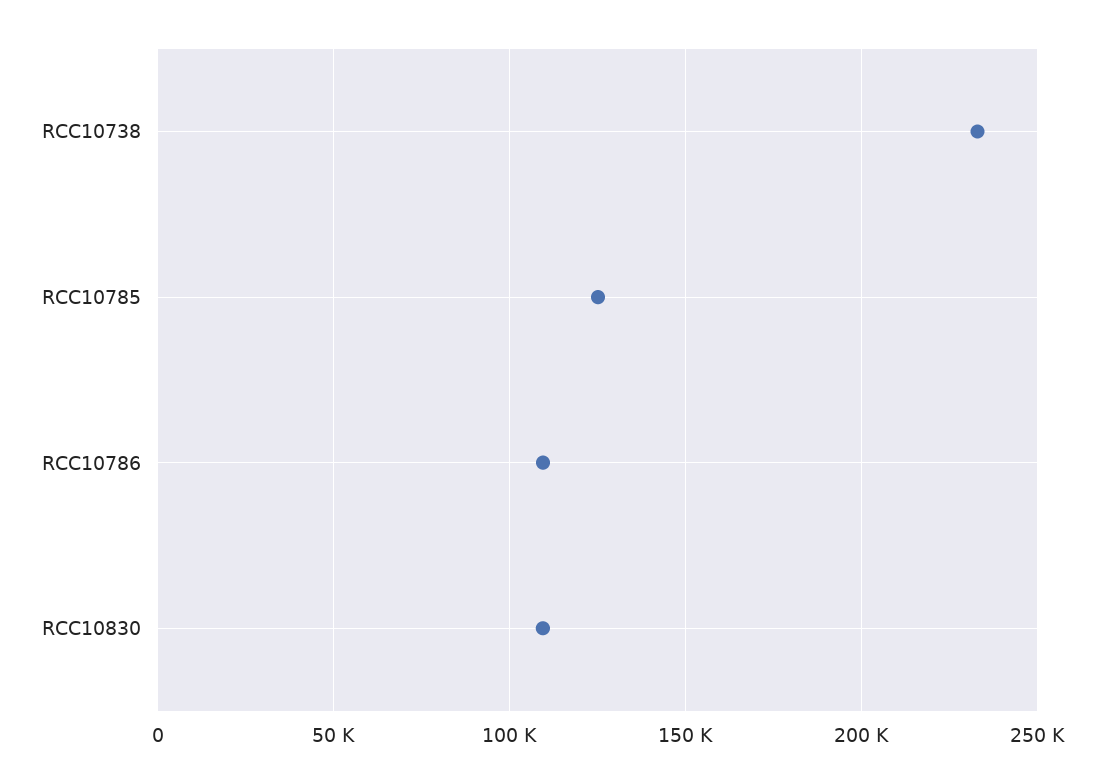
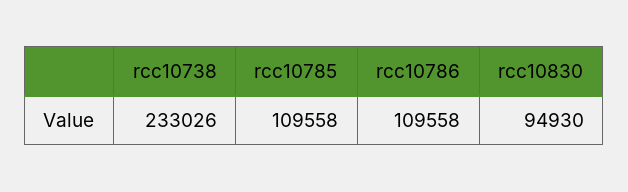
RCC10785: 125000 -> 109558
RCC10830: 110000 -> 94930

